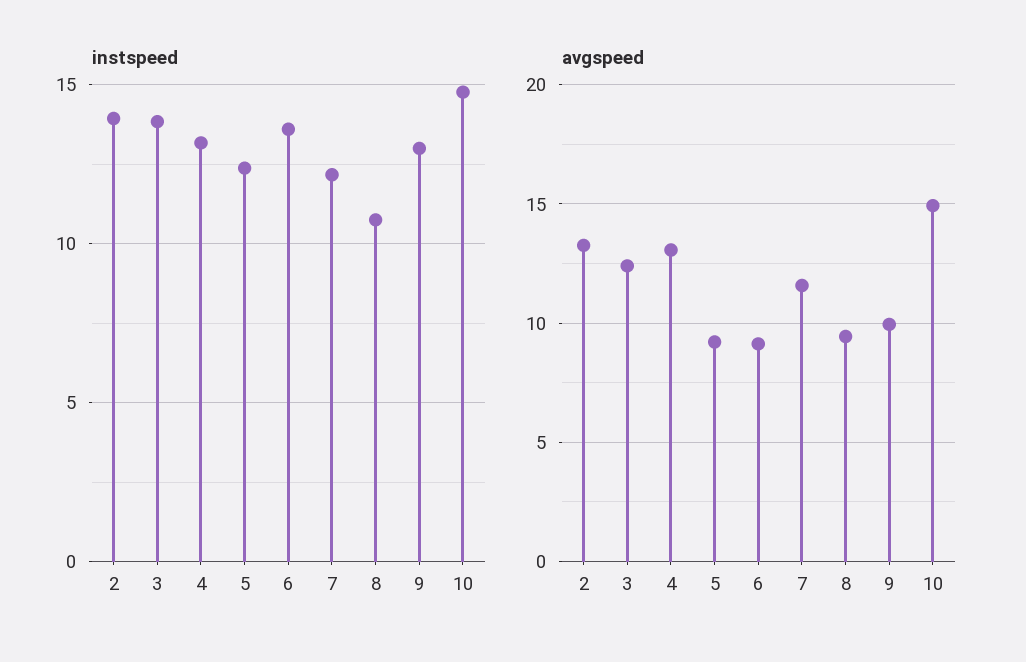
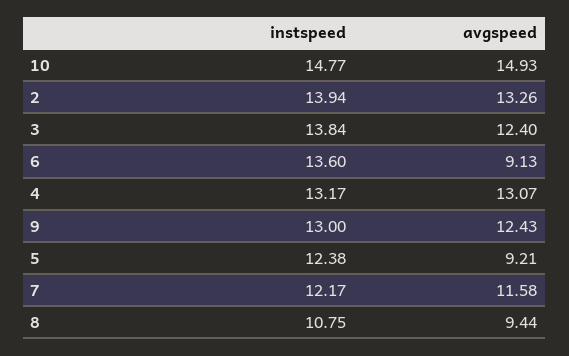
avgspeed, 9: 10 -> 12.43

